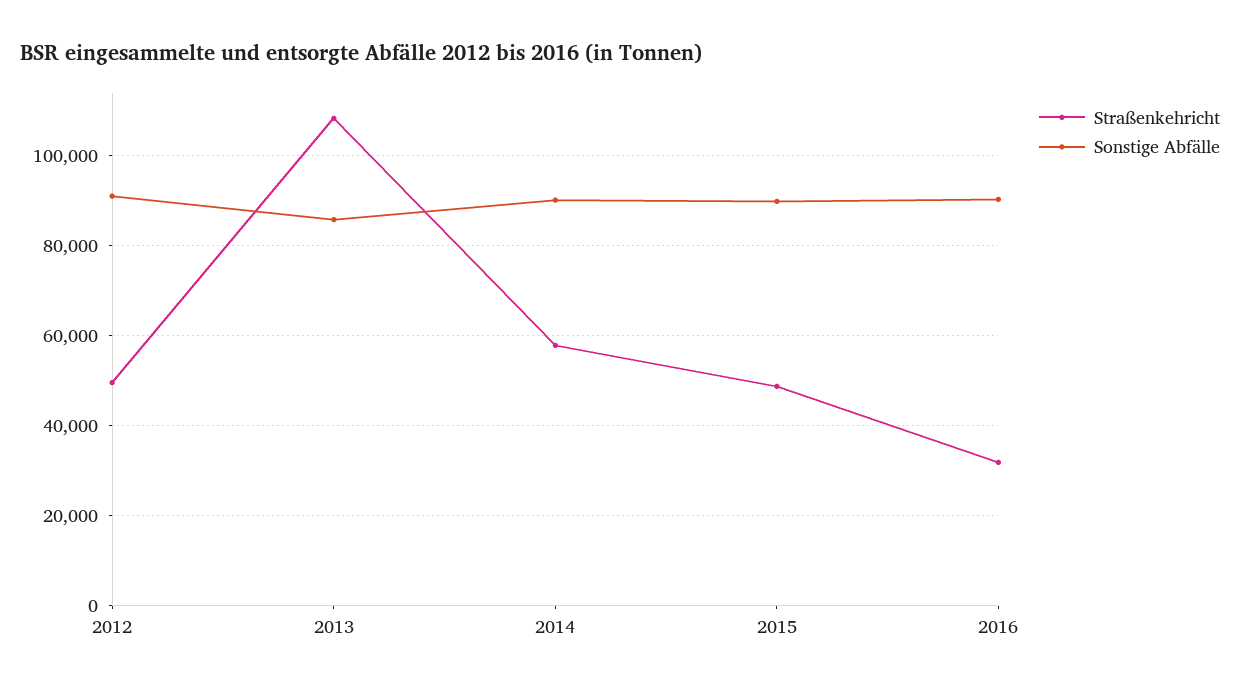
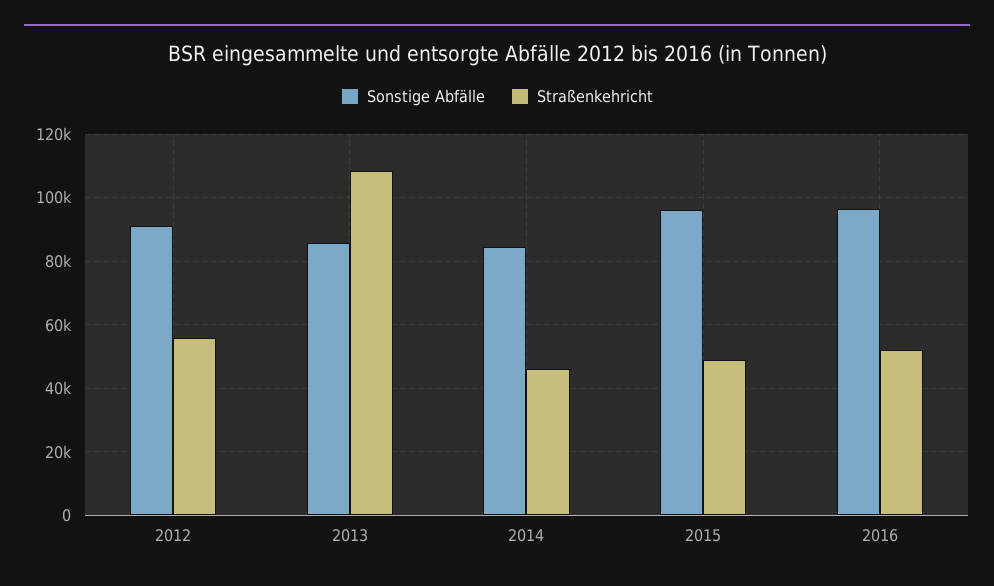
Straßenkehricht, 2012: 50000 -> 56000
Straßenkehricht, 2014: 58000 -> 46000
Sonstige Abfälle, 2014: 90000 -> 84000
Sonstige Abfälle, 2015: 90000 -> 96000
Straßenkehricht, 2016: 32000 -> 52000
Sonstige Abfälle, 2016: 90000 -> 96000

